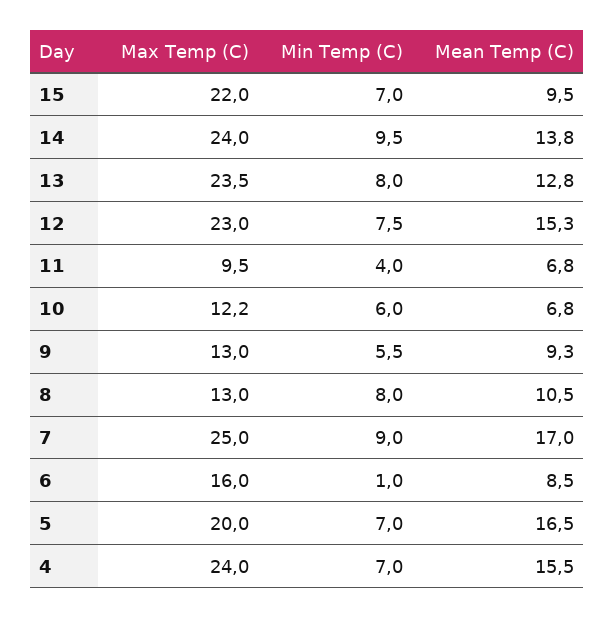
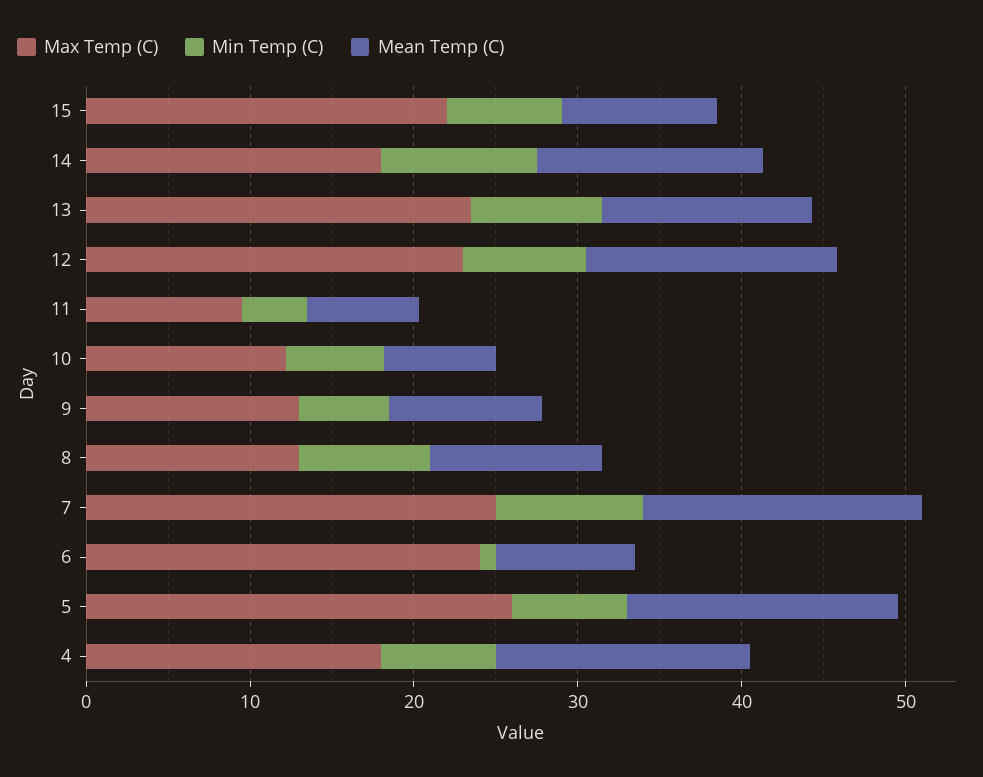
Max Temp (C), 14: 24 -> 18
Max Temp (C), 6: 16 -> 24
Max Temp (C), 5: 20 -> 26
Max Temp (C), 4: 24 -> 18

